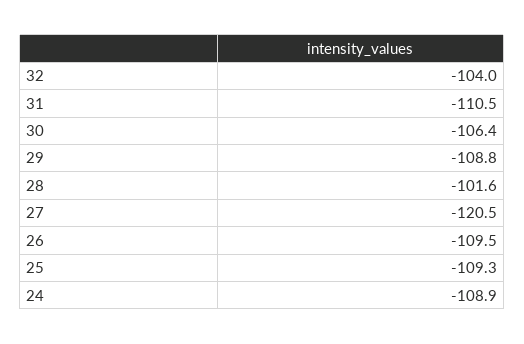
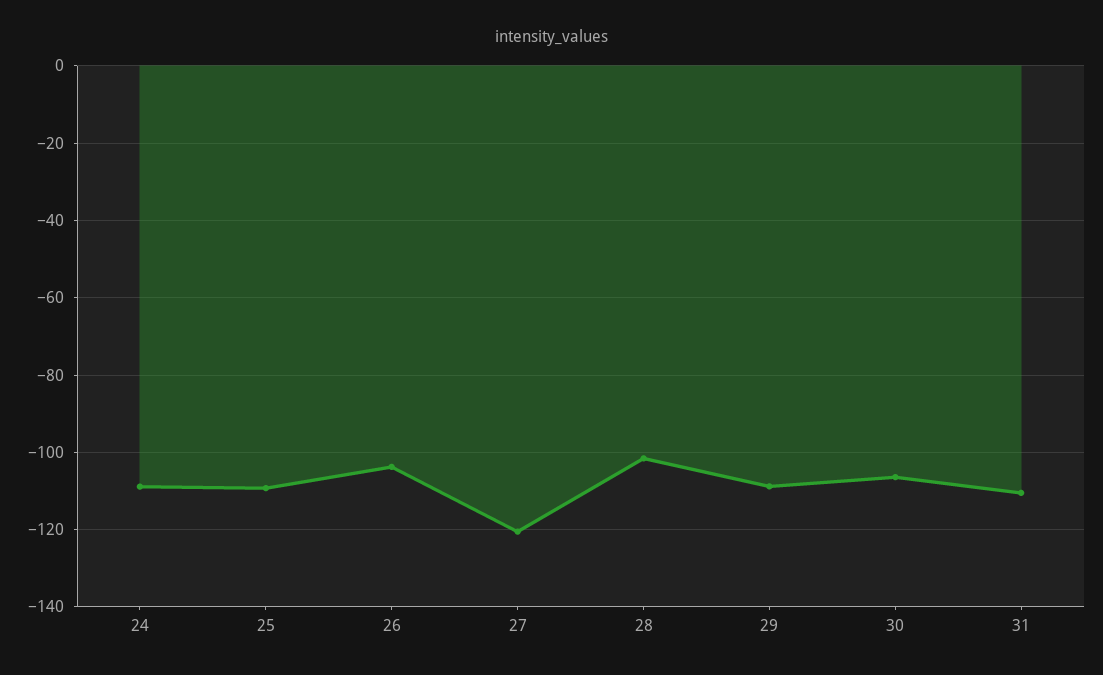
32: -104 -> none
26: -109.5 -> -104

